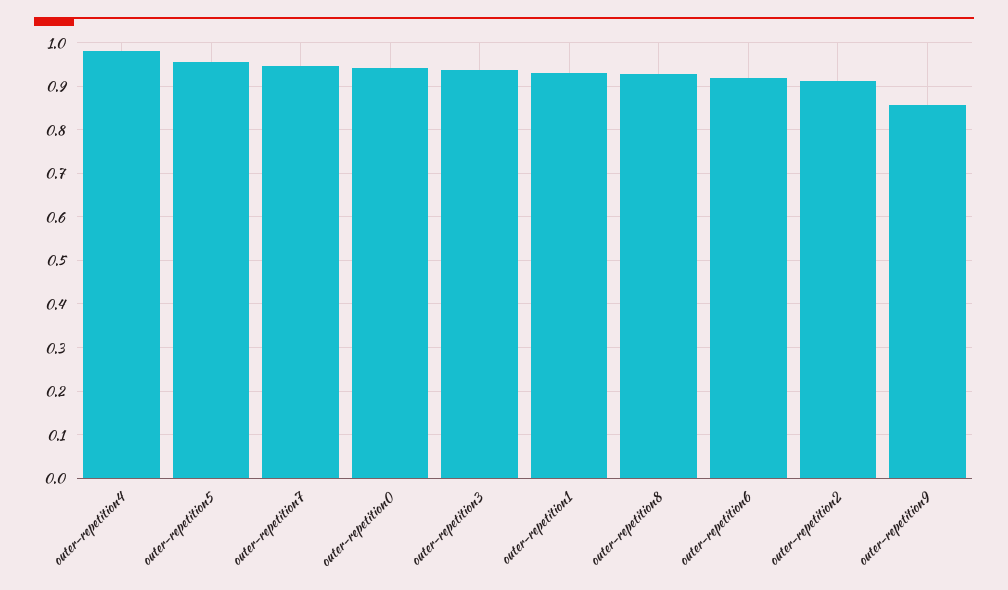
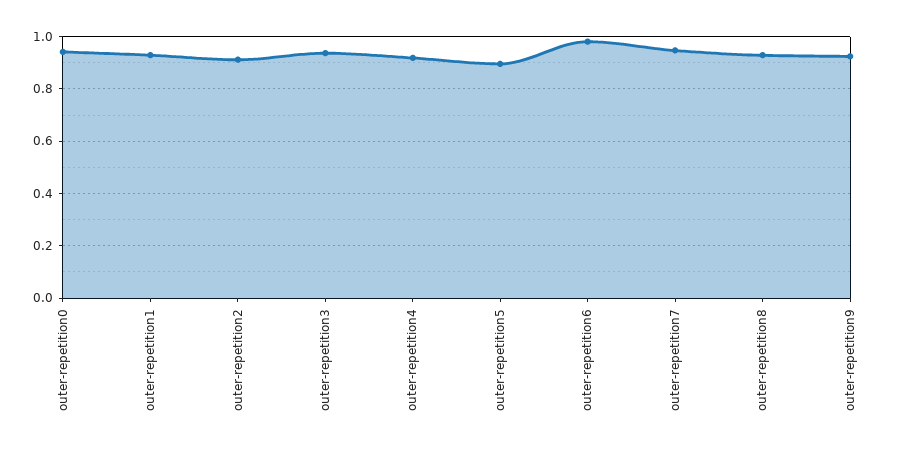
outer-repetition4: 0.98 -> 0.925
outer-repetition5: 0.96 -> 0.9
outer-repetition6: 0.92 -> 0.975
outer-repetition9: 0.86 -> 0.925

